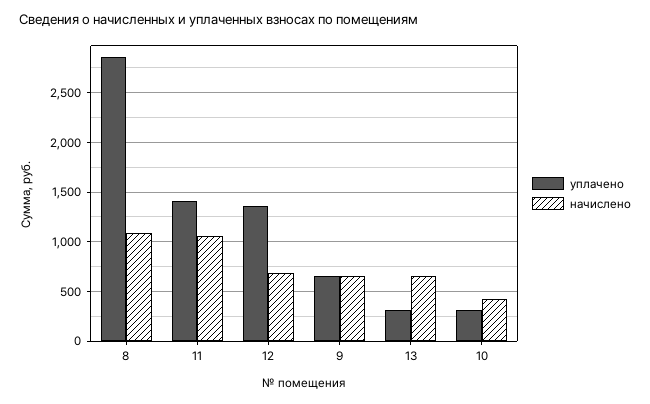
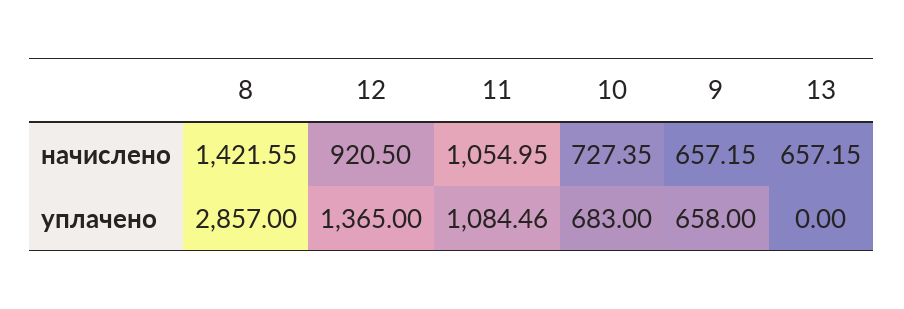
начислено, 8: 1100 -> 1421.55
уплачено, 11: 1400 -> 1084.46
начислено, 12: 700 -> 920.5
уплачено, 13: 300 -> 0
уплачено, 10: 300 -> 683
начислено, 10: 400 -> 727.35

